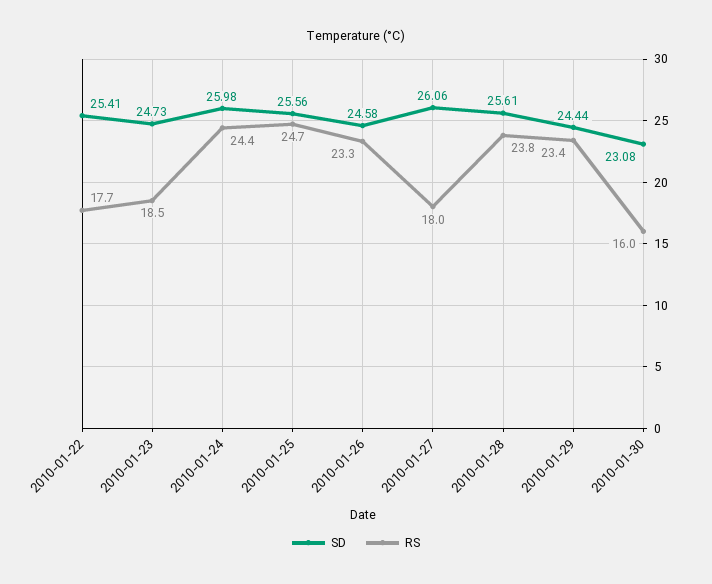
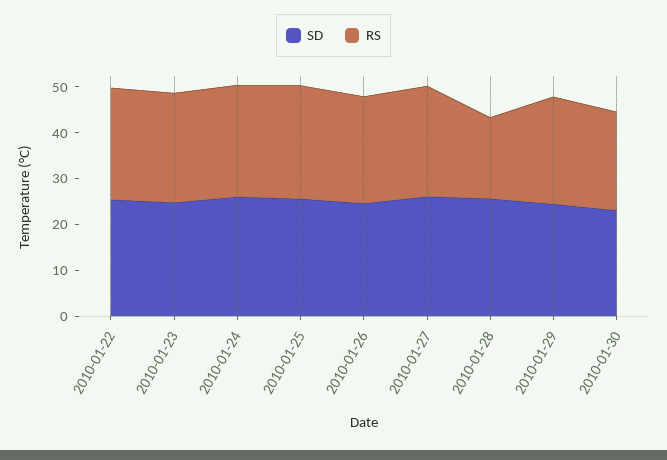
RS, 2010-01-22: 17.7 -> 24
RS, 2010-01-23: 18.5 -> 24
RS, 2010-01-27: 18 -> 24
RS, 2010-01-28: 23.8 -> 18
RS, 2010-01-30: 16 -> 22

